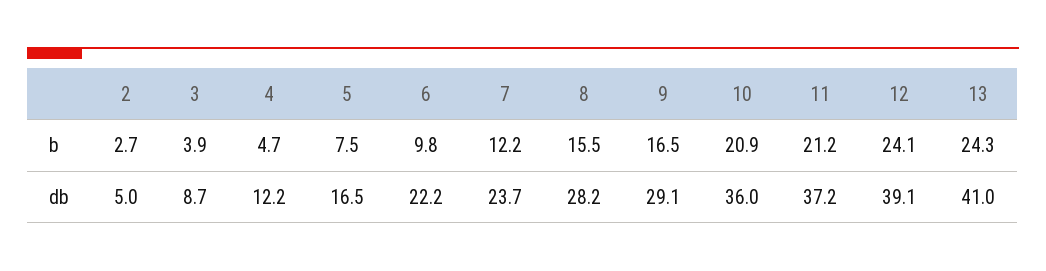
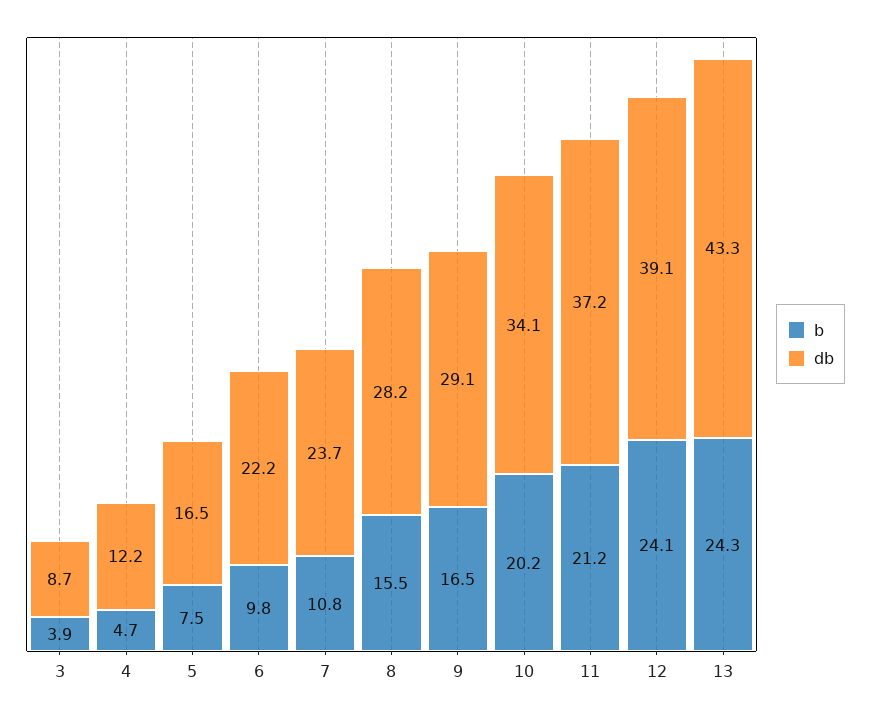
b, 2: 2.7 -> none
b, 7: 12.2 -> 10.8
b, 10: 20.9 -> 20.2
db, 2: 5 -> none
db, 10: 36 -> 34.1
db, 13: 41 -> 43.3

